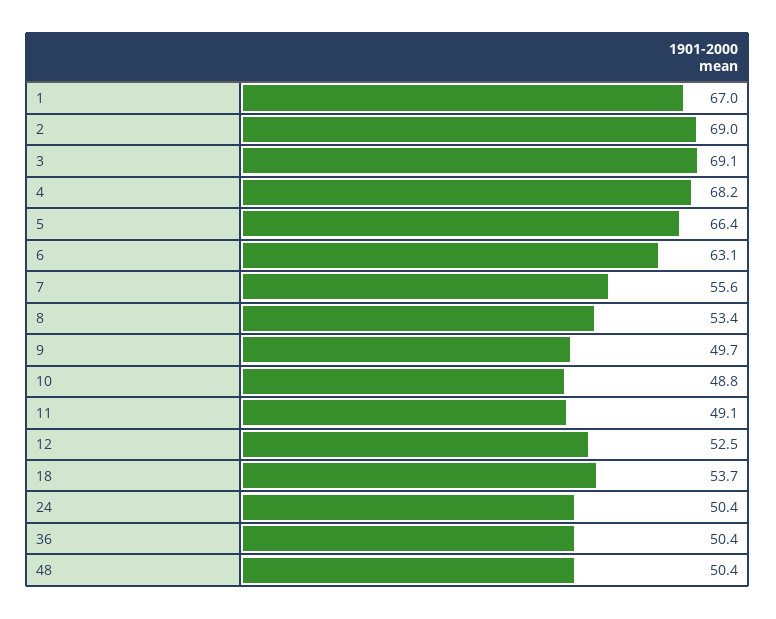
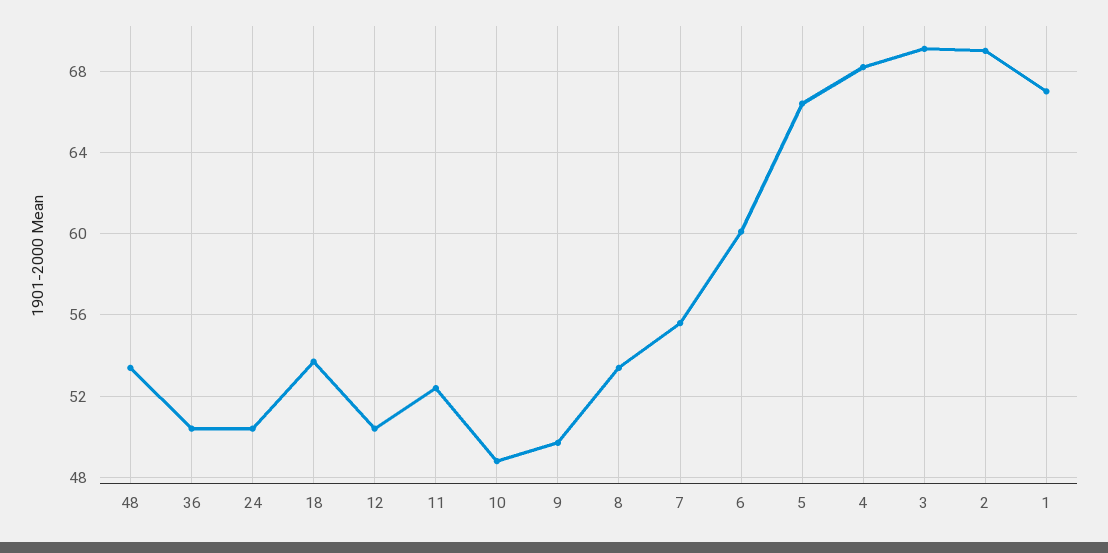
6: 63.1 -> 60
11: 49.1 -> 52.5
12: 52.5 -> 50.5
48: 50.4 -> 53.5

